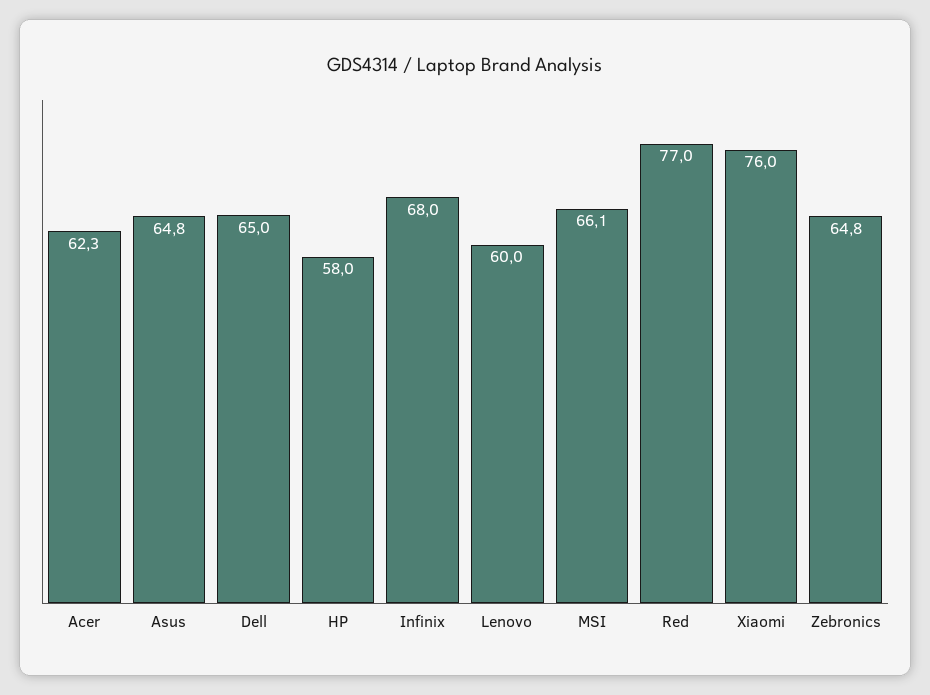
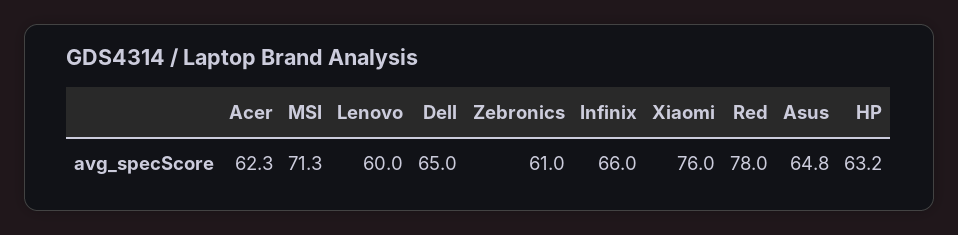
HP: 58 -> 63.2
Infinix: 68 -> 66
MSI: 66.1 -> 71.3
Red: 77 -> 78
Zebronics: 64.8 -> 61

